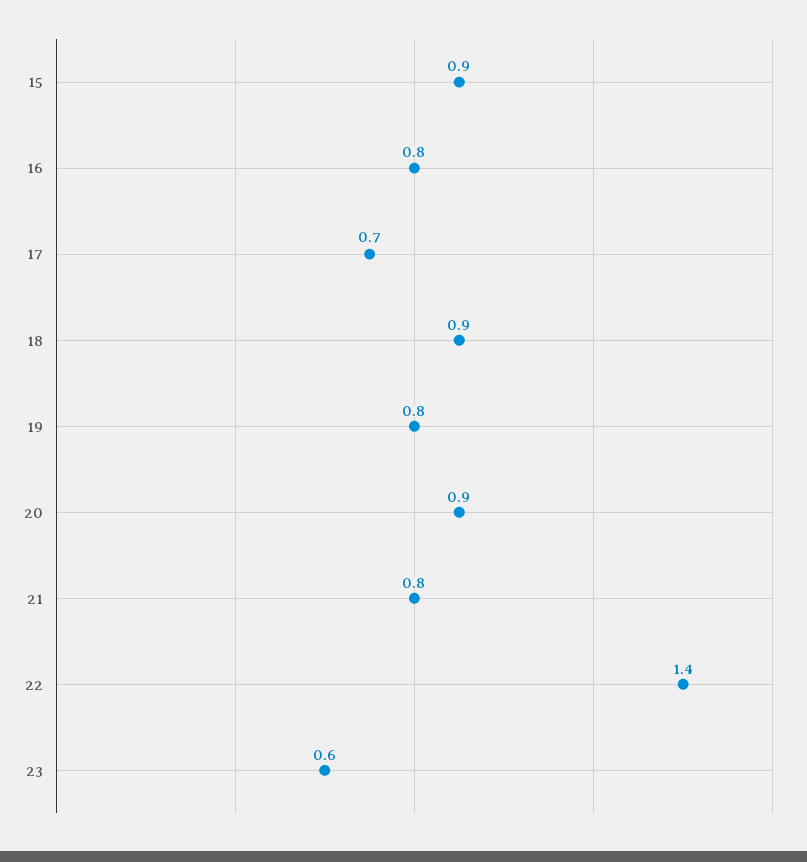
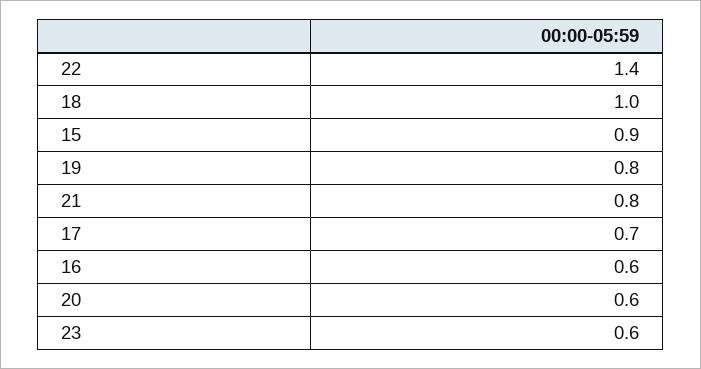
16: 0.8 -> 0.6
18: 0.9 -> 1
20: 0.9 -> 0.6

